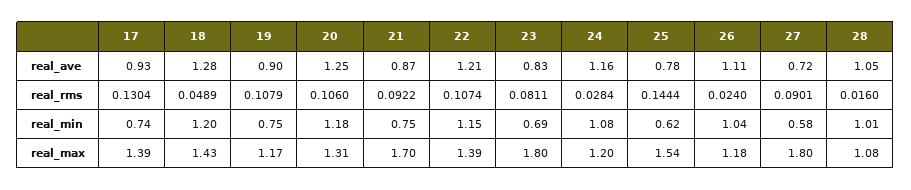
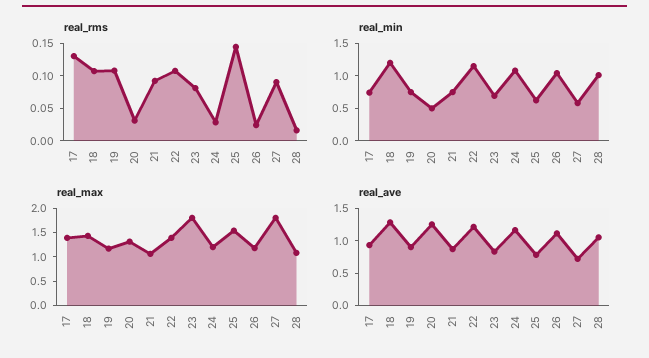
real_rms, 18: 0.0489 -> 0.1
real_rms, 20: 0.106 -> 0.025
real_min, 20: 1.18 -> 0.5
real_max, 21: 1.7 -> 1

